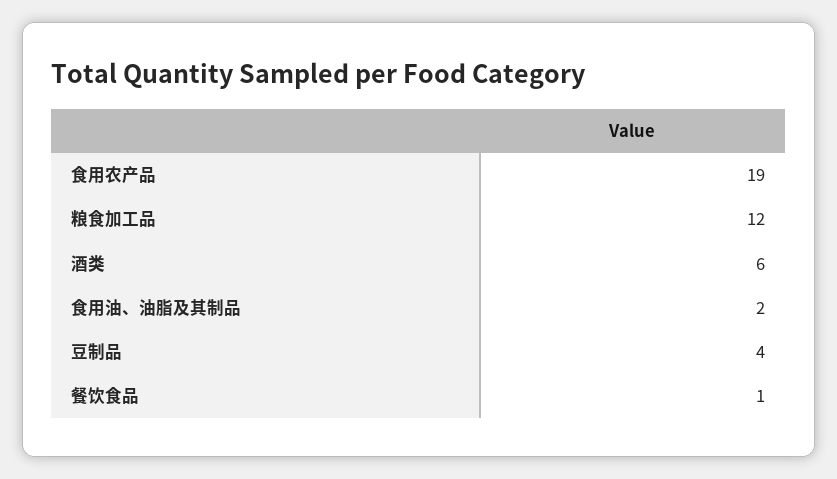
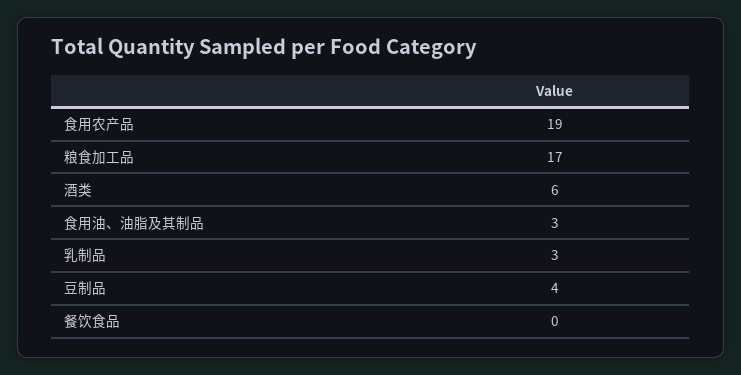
粮食加工品: 12 -> 17
食用油、油脂及其制品: 2 -> 3
餐饮食品: 1 -> 0
乳制品: none -> 3

